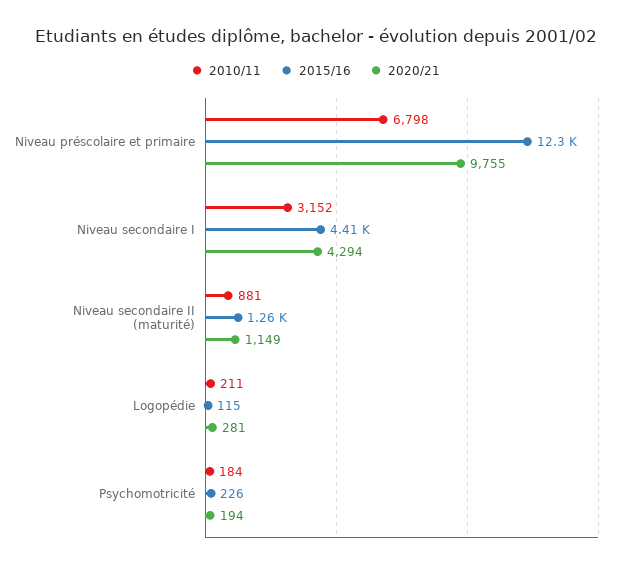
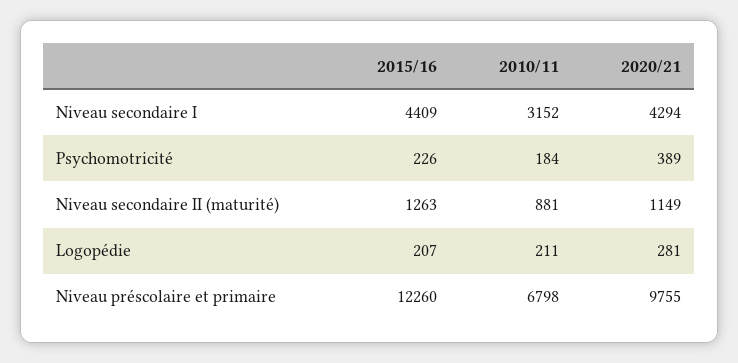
2015/16, Logopédie: 115 -> 207
2020/21, Psychomotricité: 194 -> 389

